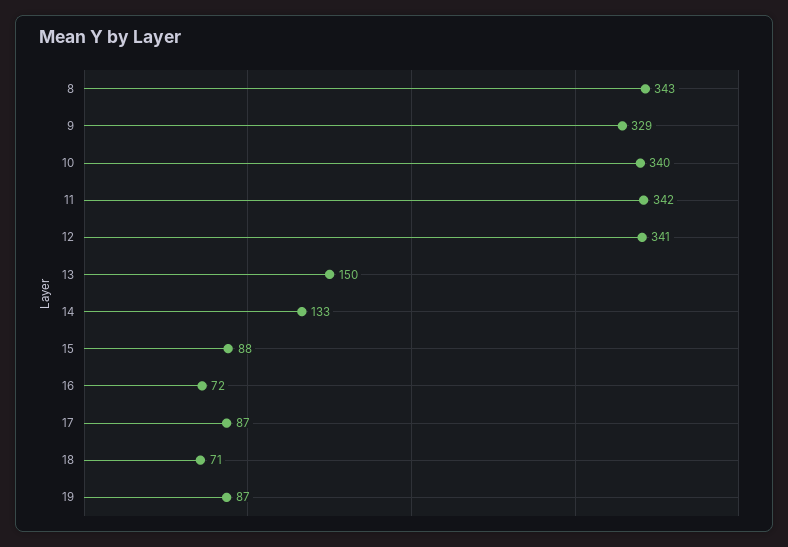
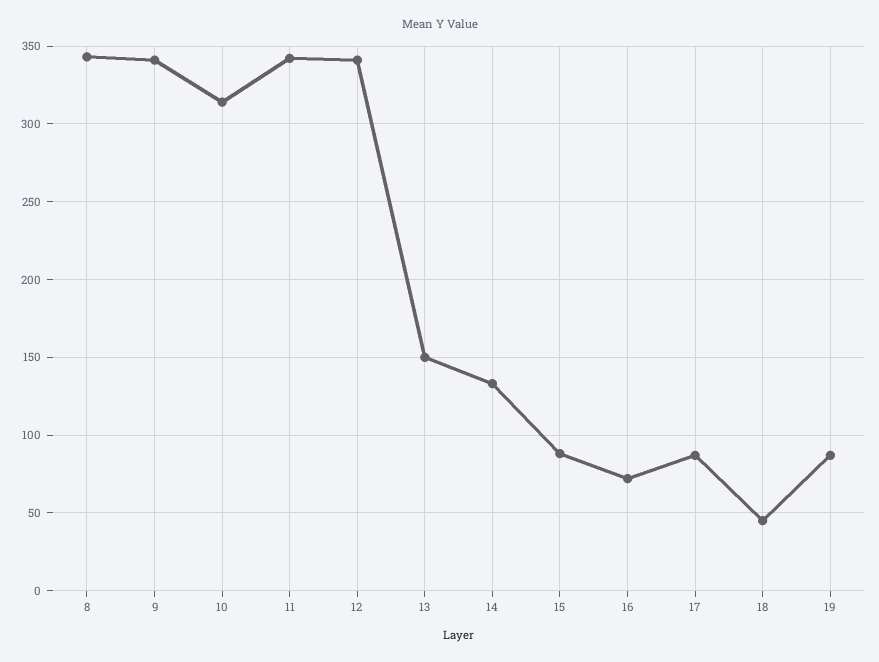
9: 329 -> 340
10: 340 -> 315
18: 71 -> 45

